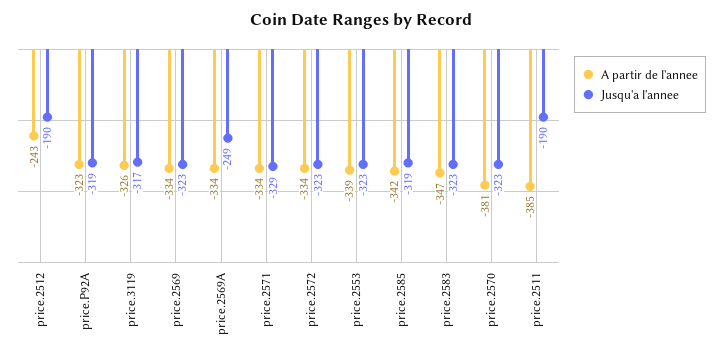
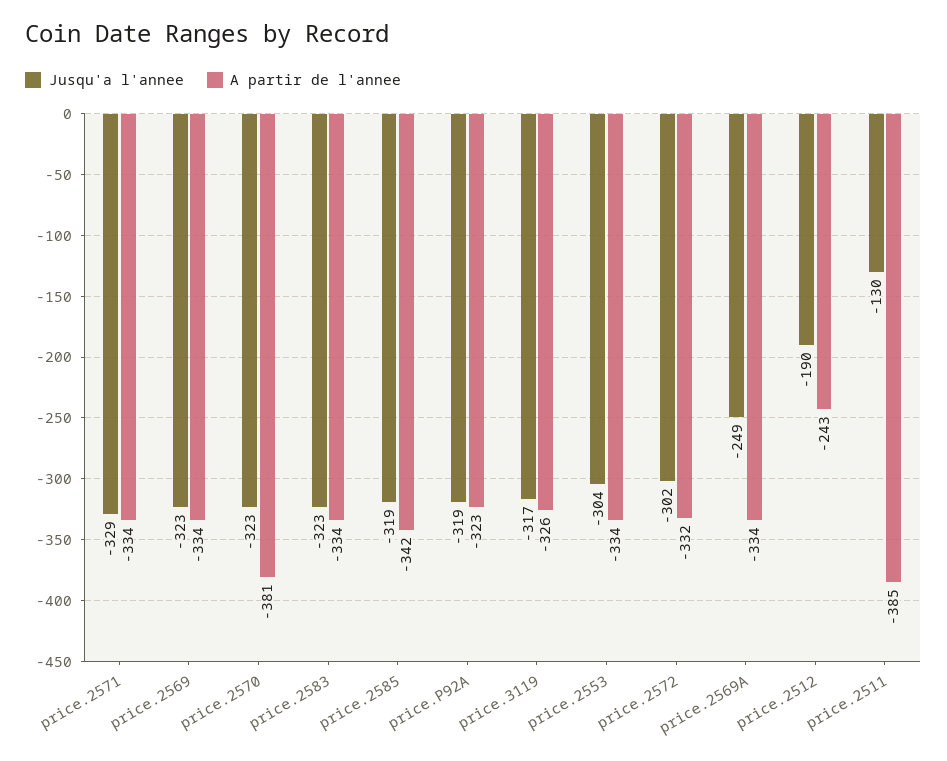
A partir de l'annee, price.2572: -334 -> -332
Jusqu'a l'annee, price.2572: -323 -> -302
A partir de l'annee, price.2553: -339 -> -334
Jusqu'a l'annee, price.2553: -323 -> -304
A partir de l'annee, price.2583: -347 -> -334
Jusqu'a l'annee, price.2511: -190 -> -130

